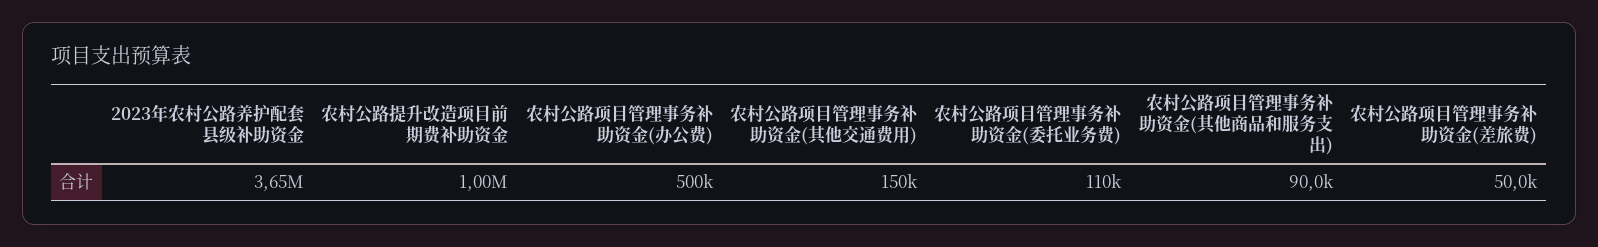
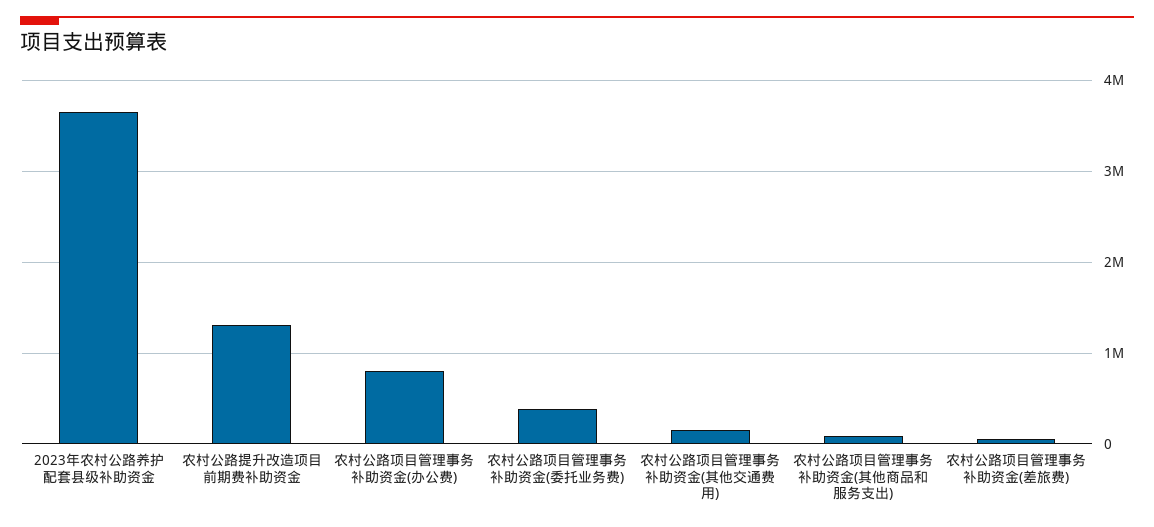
农村公路提升改造项目前期费补助资金: 1000000 -> 1300000
农村公路项目管理事务补助资金(办公费): 500000 -> 800000
农村公路项目管理事务补助资金(委托业务费): 110000 -> 400000

